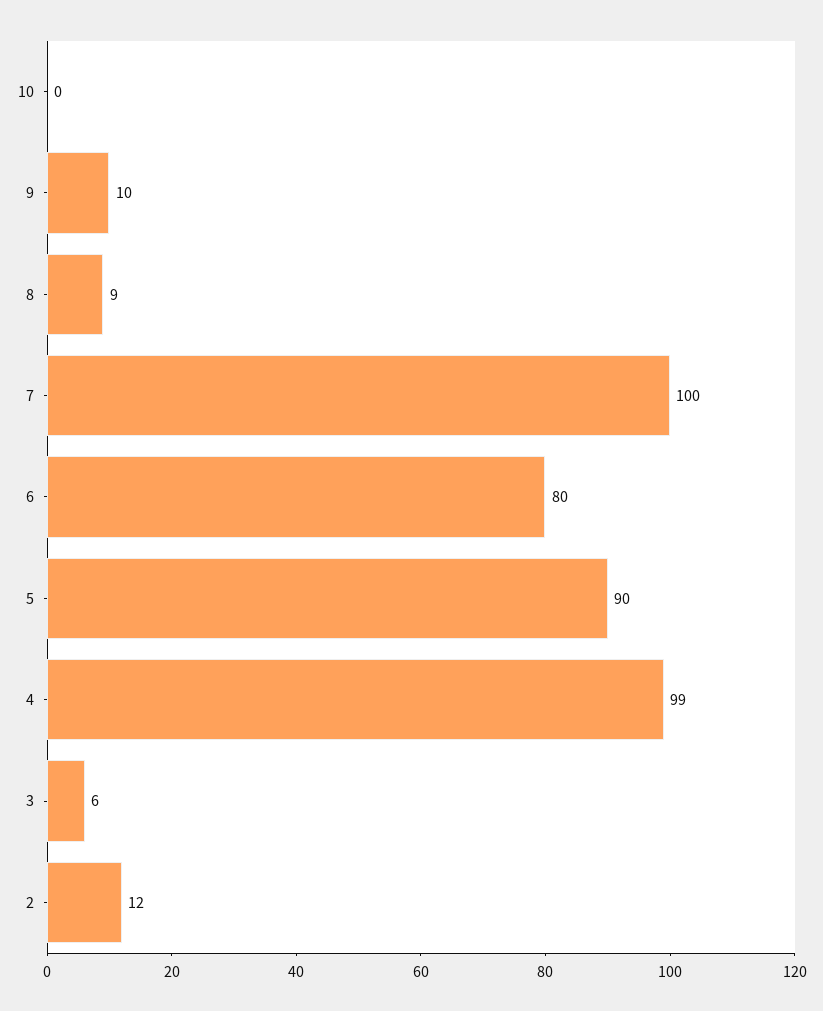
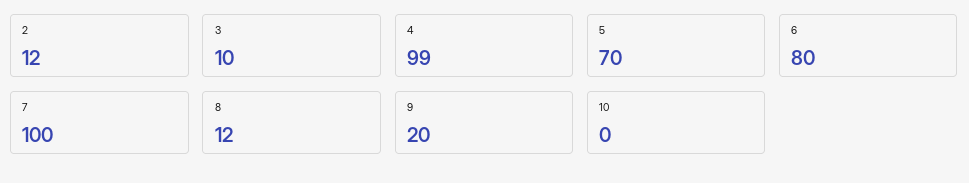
9: 10 -> 20
8: 9 -> 12
5: 90 -> 70
3: 6 -> 10

